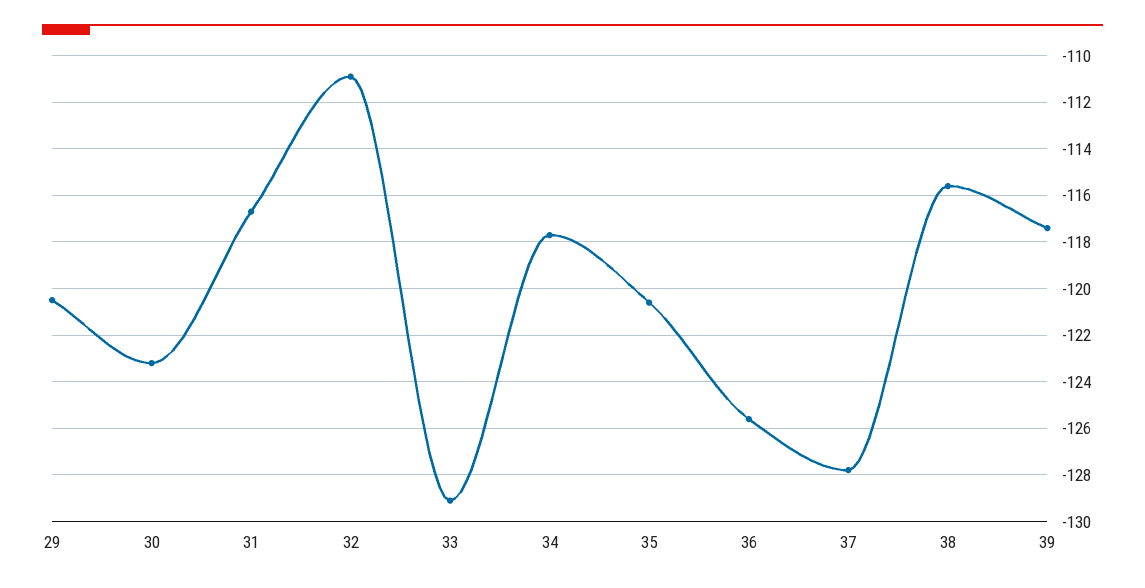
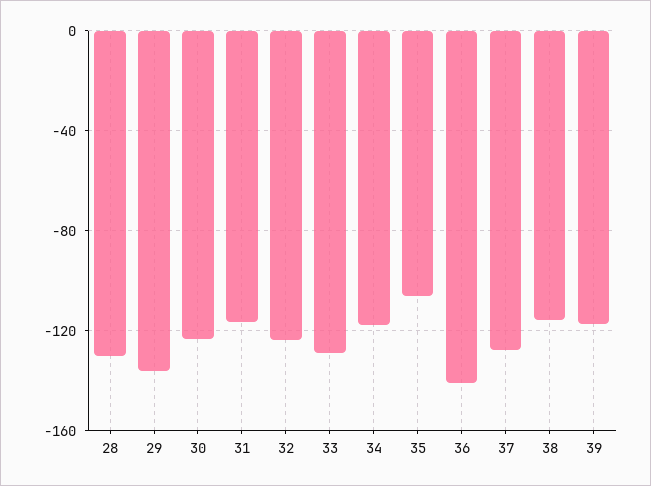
29: -120.5 -> -135
32: -111 -> -125
35: -120.5 -> -105
36: -125.5 -> -140
28: none -> -130

